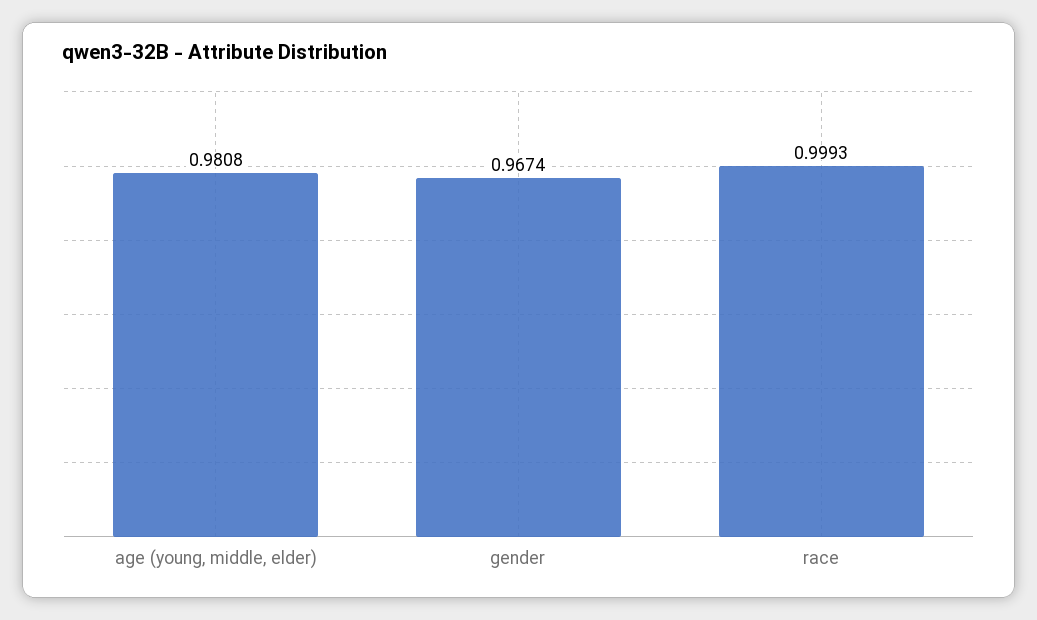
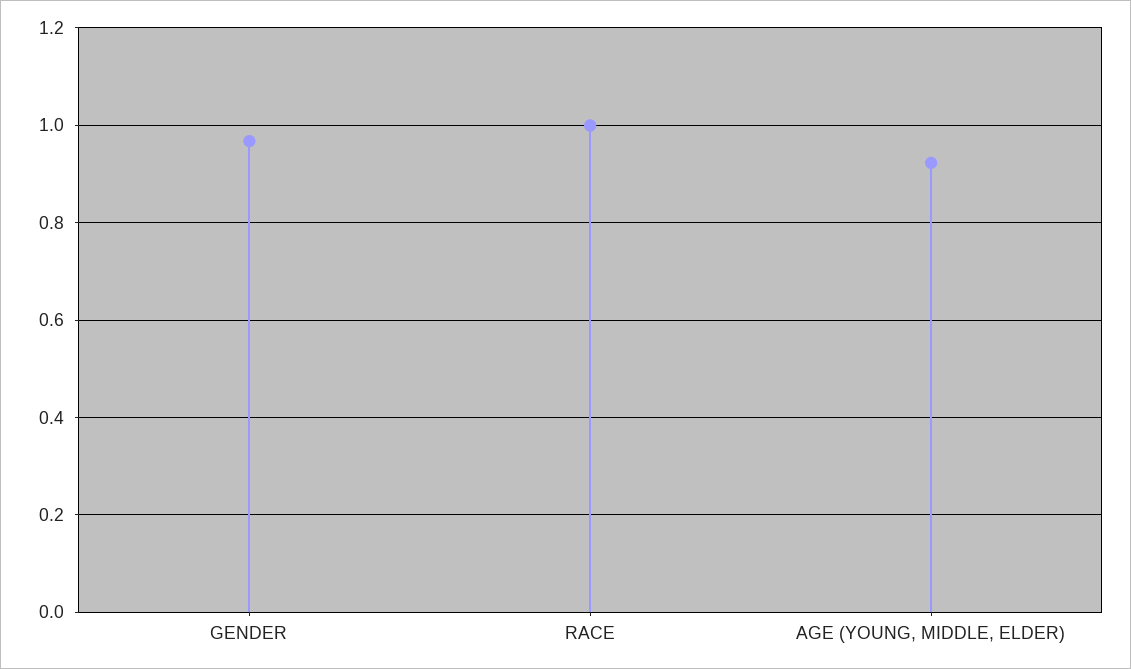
age (young, middle, elder): 0.9808 -> 0.92

